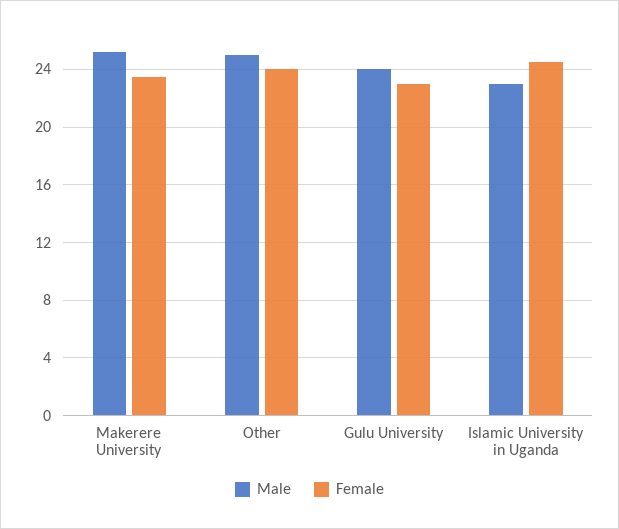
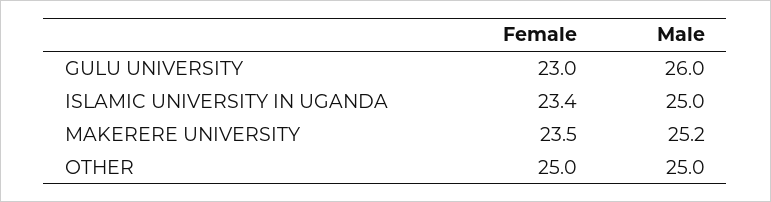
Female, Other: 24 -> 25
Male, Gulu University: 24 -> 26
Male, Islamic University in Uganda: 23 -> 25
Female, Islamic University in Uganda: 24.5 -> 23.4

